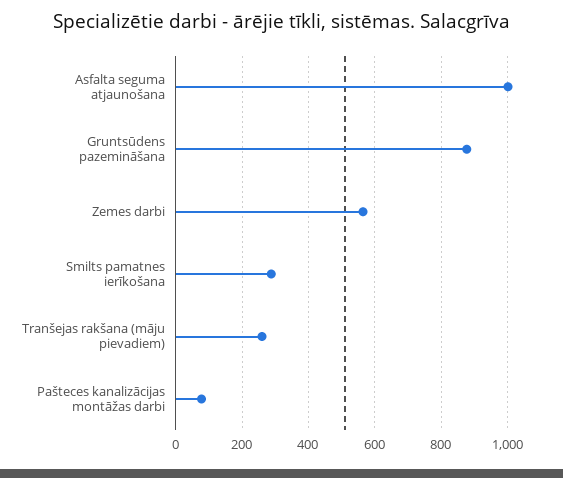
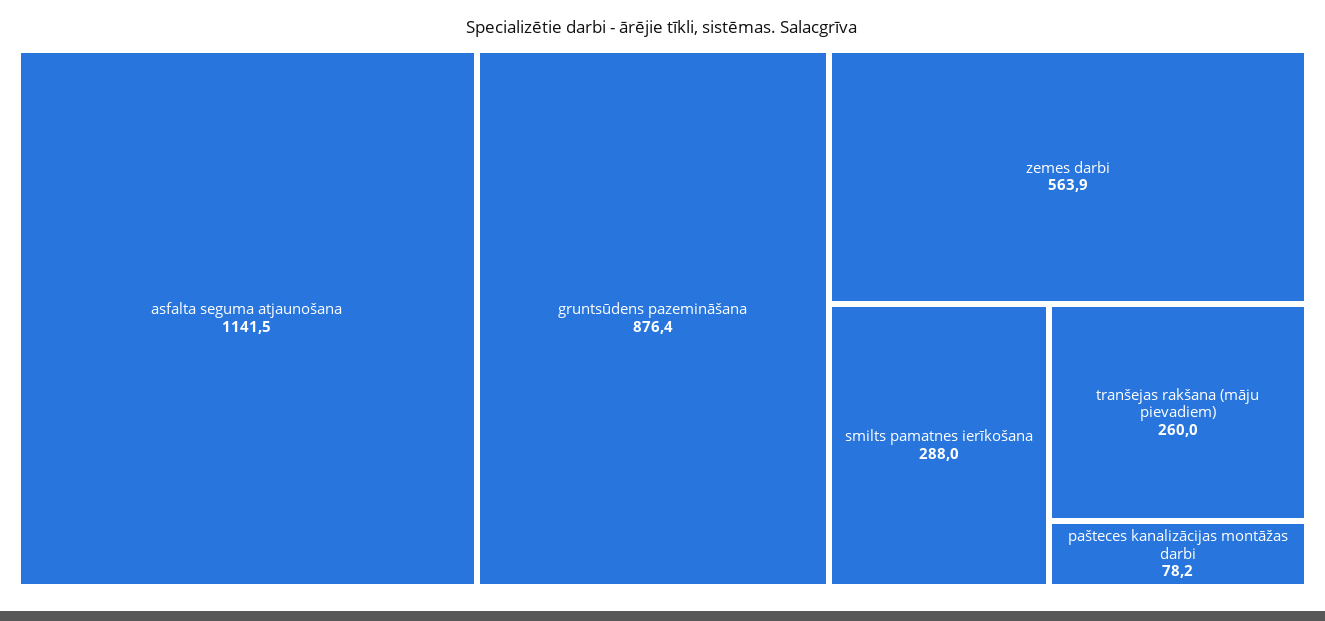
Asfalta seguma atjaunošana: 1000 -> 1141.5

